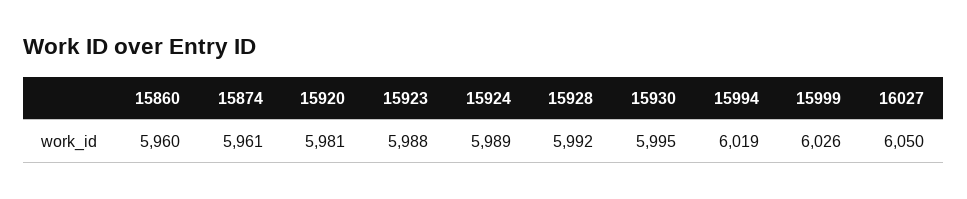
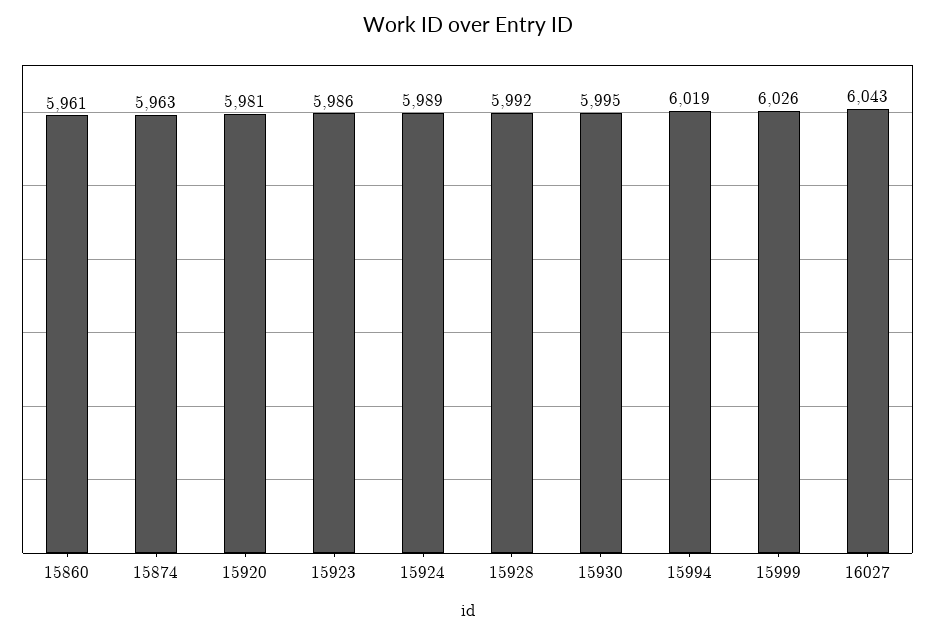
15860: 5960 -> 5961
15874: 5961 -> 5963
15923: 5988 -> 5986
16027: 6050 -> 6043

